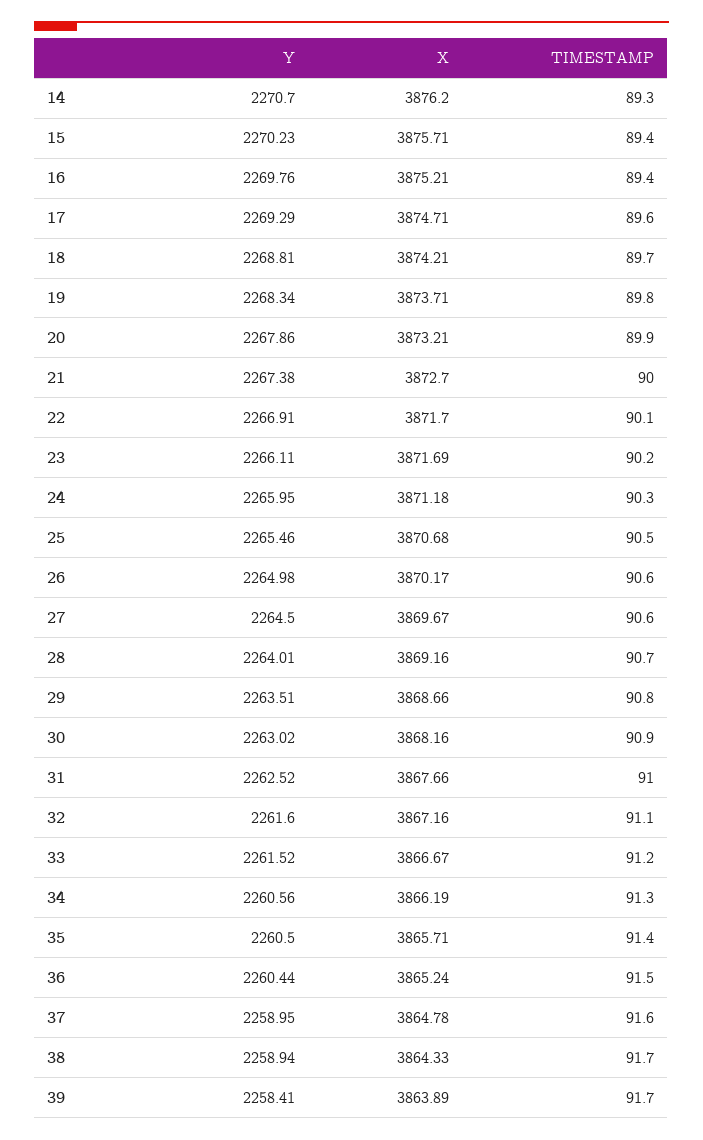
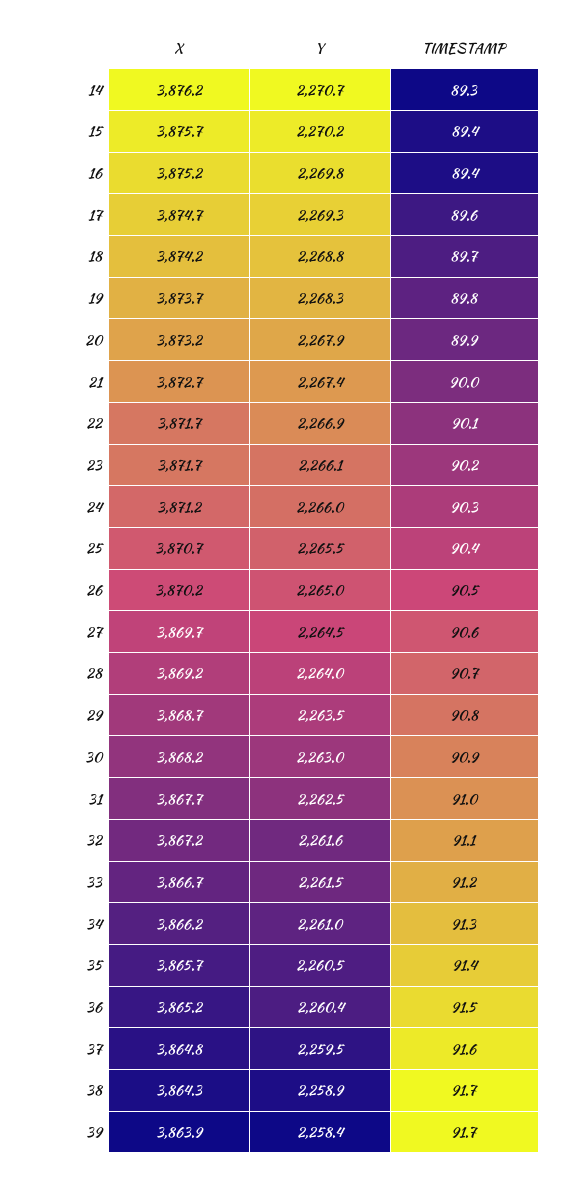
TIMESTAMP, 25: 90.5 -> 90.4
TIMESTAMP, 26: 90.6 -> 90.5
Y, 34: 2260.56 -> 2261
Y, 37: 2258.95 -> 2259.5

